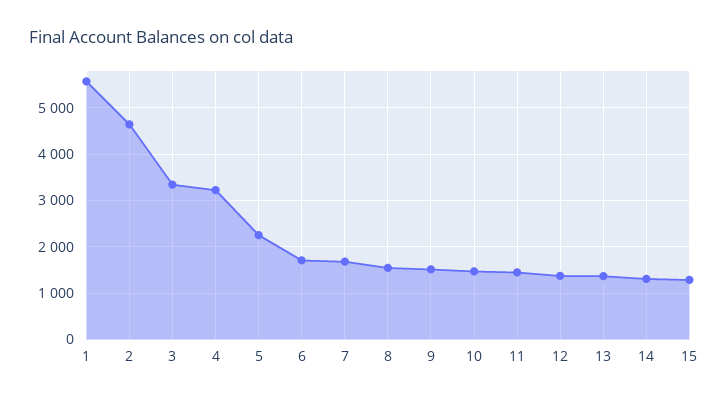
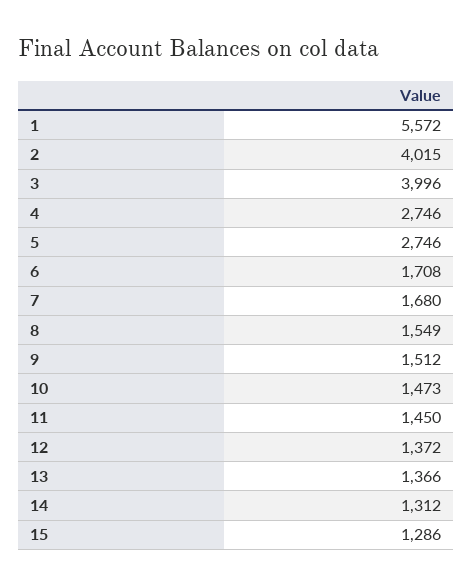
2: 4600 -> 4015
3: 3400 -> 3996
4: 3200 -> 2746
5: 2200 -> 2746

